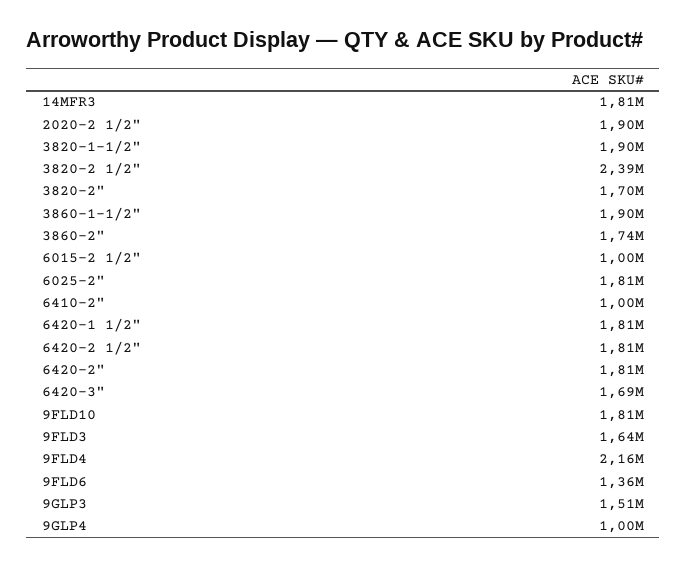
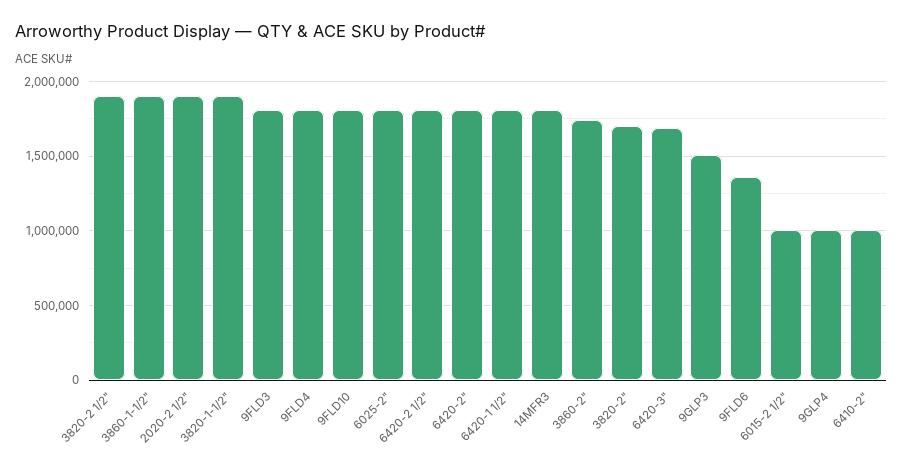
3820-2 1/2": 2390000 -> 1900000
9FLD3: 1640000 -> 1800000
9FLD4: 2160000 -> 1800000

